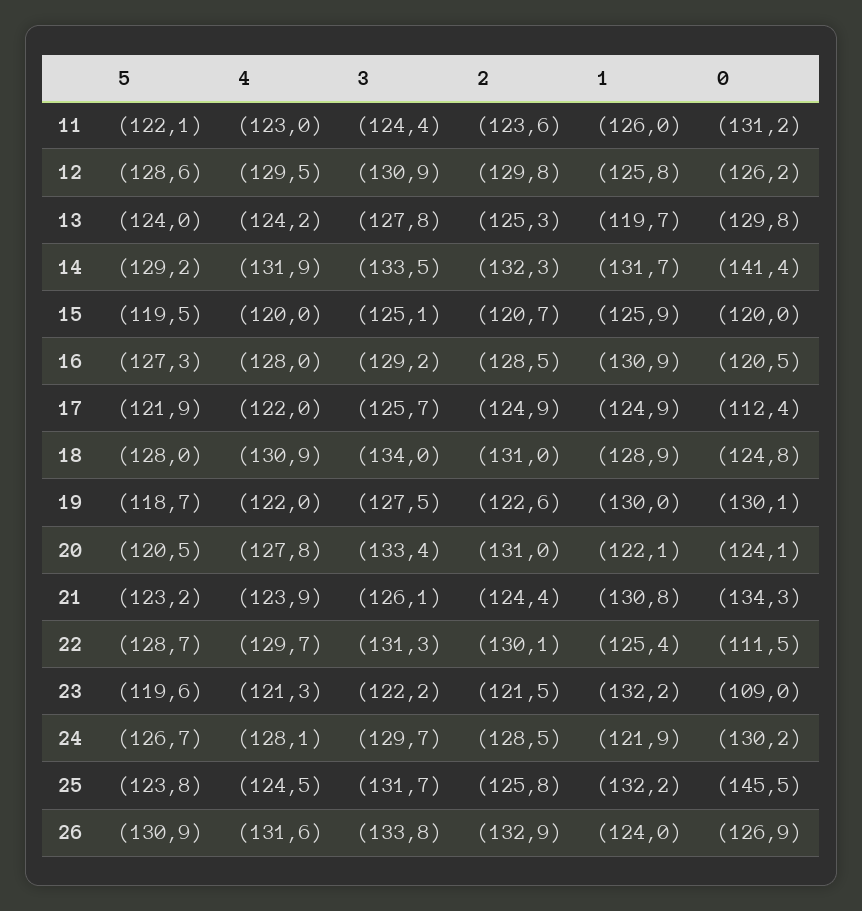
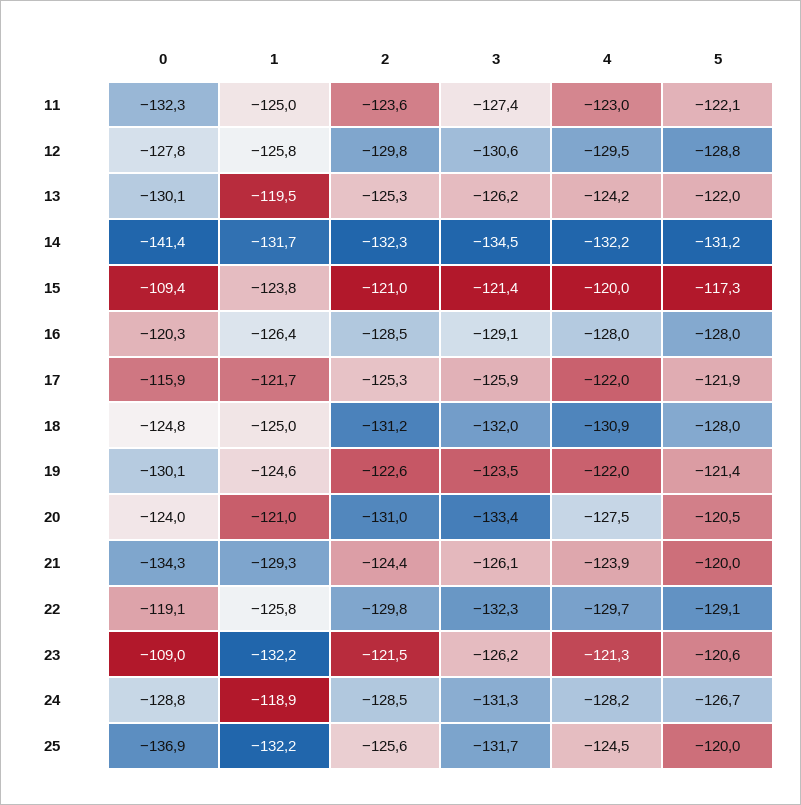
3, 11: -124.4 -> -127.4
1, 11: -126 -> -125
0, 11: -131.2 -> -132.3
5, 12: -128.6 -> -128.8
3, 12: -130.9 -> -130.6
0, 12: -126.2 -> -127.8
5, 13: -124 -> -122
3, 13: -127.8 -> -126.2
1, 13: -119.7 -> -119.5
0, 13: -129.8 -> -130.1
5, 14: -129.2 -> -131.2
4, 14: -131.9 -> -132.2
3, 14: -133.5 -> -134.5
5, 15: -119.5 -> -117.3
3, 15: -125.1 -> -121.4
2, 15: -120.7 -> -121
1, 15: -125.9 -> -123.8
0, 15: -120 -> -109.4
5, 16: -127.3 -> -128
3, 16: -129.2 -> -129.1
1, 16: -130.9 -> -126.4
0, 16: -120.5 -> -120.3
3, 17: -125.7 -> -125.9
2, 17: -124.9 -> -125.3
1, 17: -124.9 -> -121.7
0, 17: -112.4 -> -115.9
3, 18: -134 -> -132
2, 18: -131 -> -131.2
1, 18: -128.9 -> -125
5, 19: -118.7 -> -121.4
3, 19: -127.5 -> -123.5
1, 19: -130 -> -124.6
4, 20: -127.8 -> -127.5
1, 20: -122.1 -> -121
0, 20: -124.1 -> -124
5, 21: -123.2 -> -120
1, 21: -130.8 -> -129.3
5, 22: -128.7 -> -129.1
3, 22: -131.3 -> -132.3
2, 22: -130.1 -> -129.8
1, 22: -125.4 -> -125.8
0, 22: -111.5 -> -119.1
5, 23: -119.6 -> -120.6
3, 23: -122.2 -> -126.2
4, 24: -128.1 -> -128.2
3, 24: -129.7 -> -131.3
1, 24: -121.9 -> -118.9
0, 24: -130.2 -> -128.8
5, 25: -123.8 -> -120
2, 25: -125.8 -> -125.6
0, 25: -145.5 -> -136.9
5, 26: -130.9 -> none
4, 26: -131.6 -> none
3, 26: -133.8 -> none
2, 26: -132.9 -> none
1, 26: -124 -> none
0, 26: -126.9 -> none

